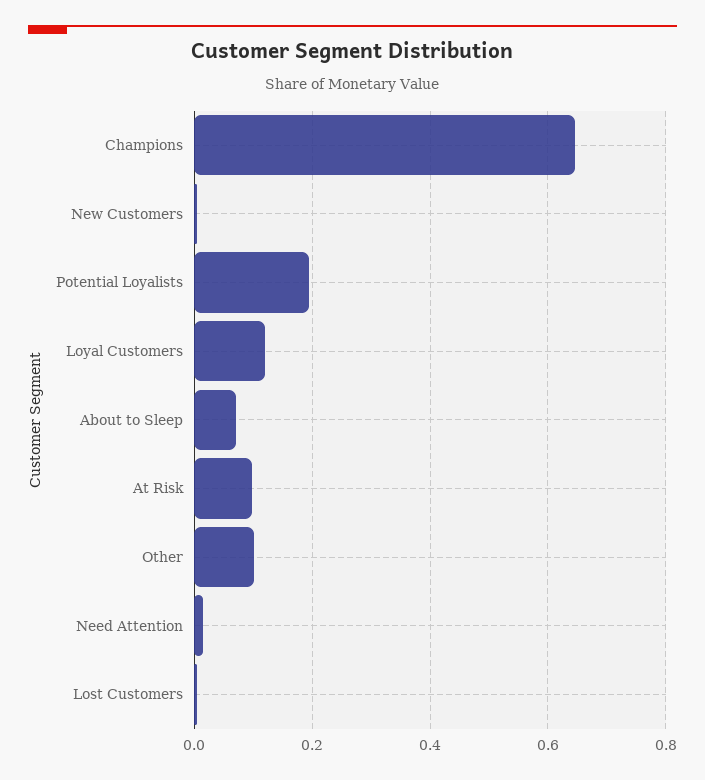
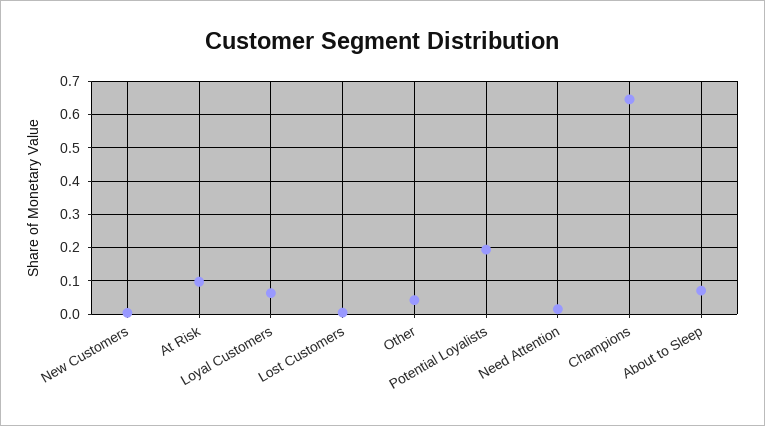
Loyal Customers: 0.12 -> 0.06
Other: 0.1 -> 0.04

